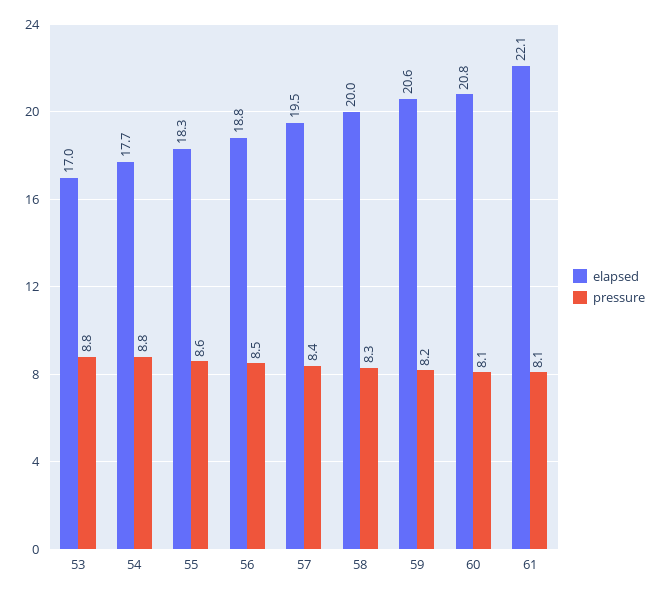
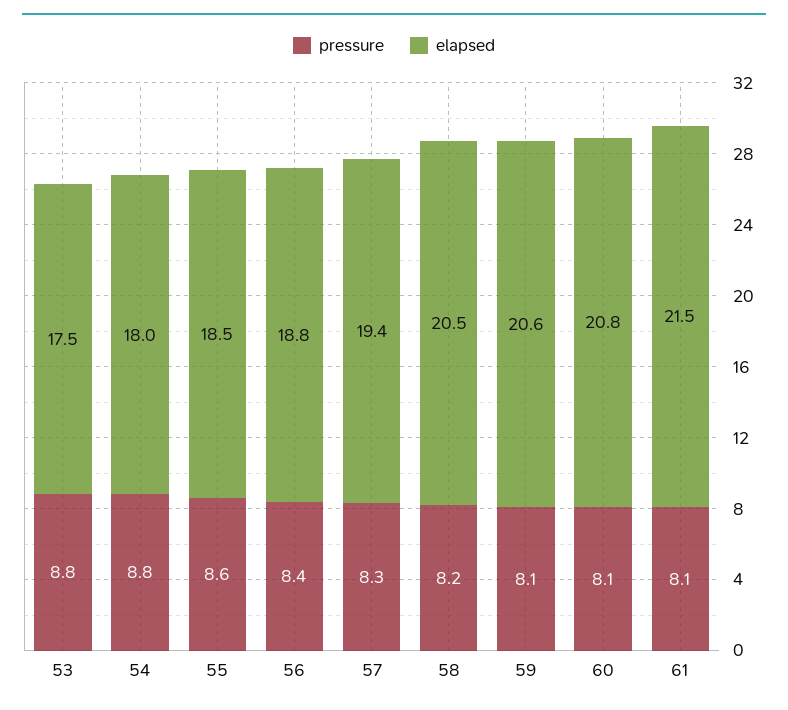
elapsed, 53: 17 -> 17.5
elapsed, 54: 17.7 -> 18
elapsed, 55: 18.3 -> 18.5
pressure, 56: 8.5 -> 8.4
elapsed, 57: 19.5 -> 19.4
pressure, 57: 8.4 -> 8.3
elapsed, 58: 20 -> 20.5
pressure, 58: 8.3 -> 8.2
pressure, 59: 8.2 -> 8.1
elapsed, 61: 22.1 -> 21.5

